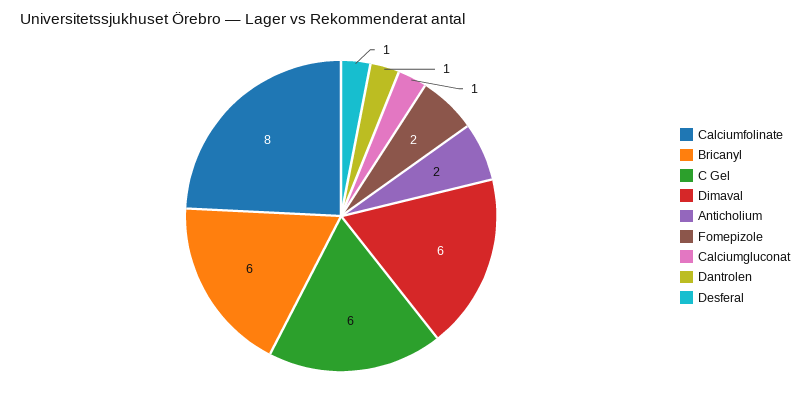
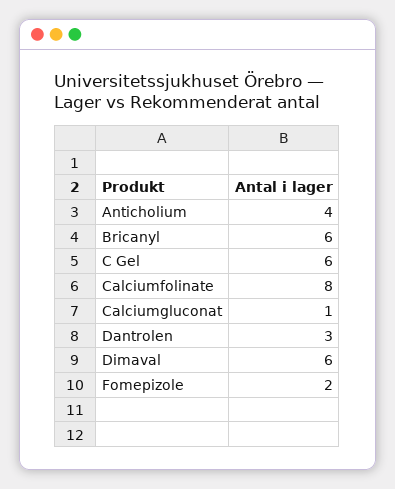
Anticholium: 2 -> 4
Dantrolen: 1 -> 3
Desferal: 1 -> none

